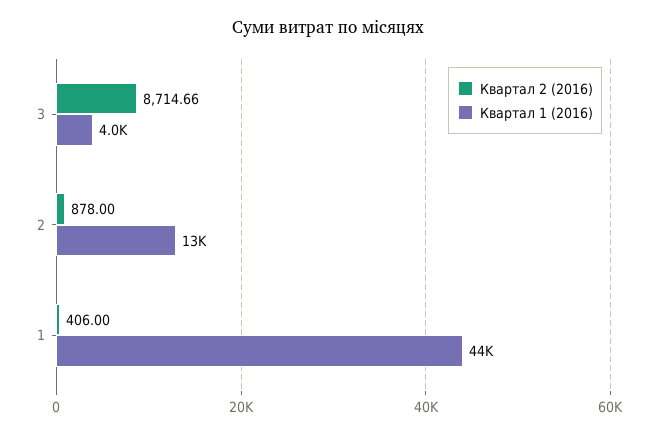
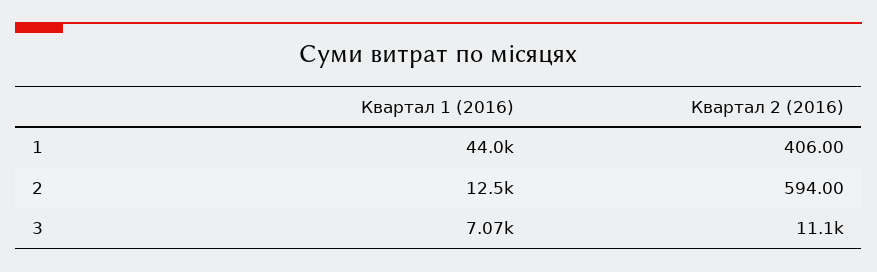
Квартал 2 (2016), 3: 8714.66 -> 11100
Квартал 1 (2016), 3: 4000 -> 7070
Квартал 2 (2016), 2: 878 -> 594

